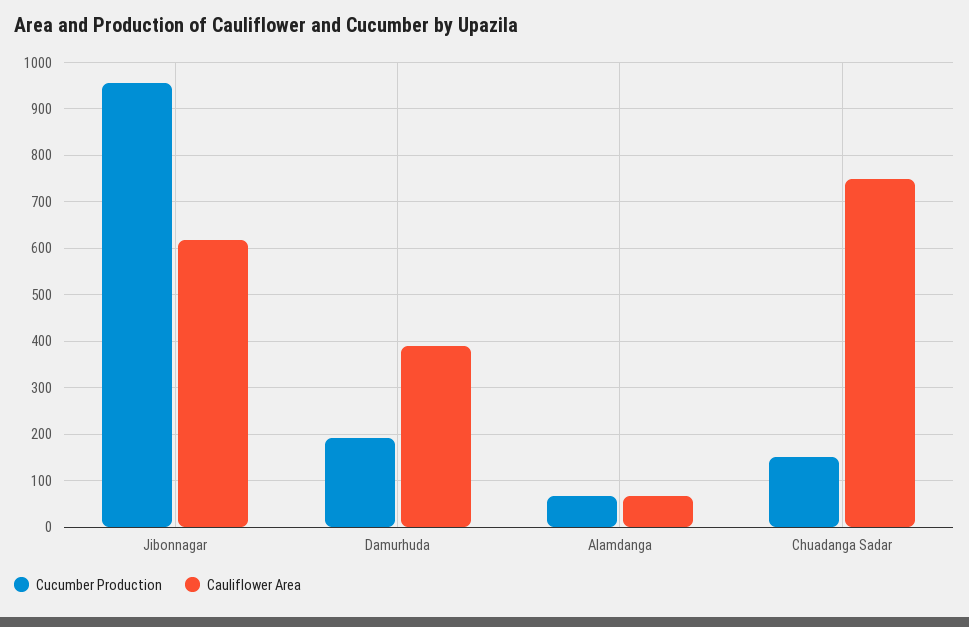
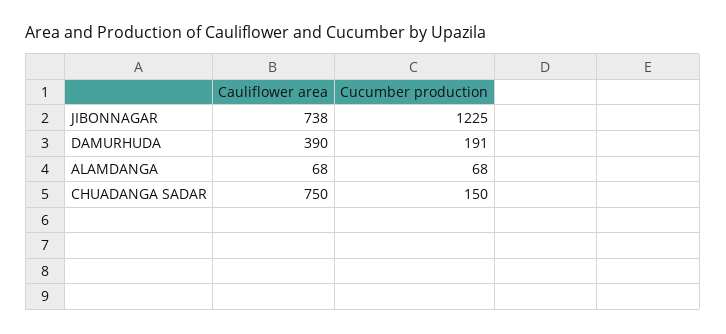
Cucumber Production, Jibonnagar: 960 -> 1225
Cauliflower Area, Jibonnagar: 620 -> 738

